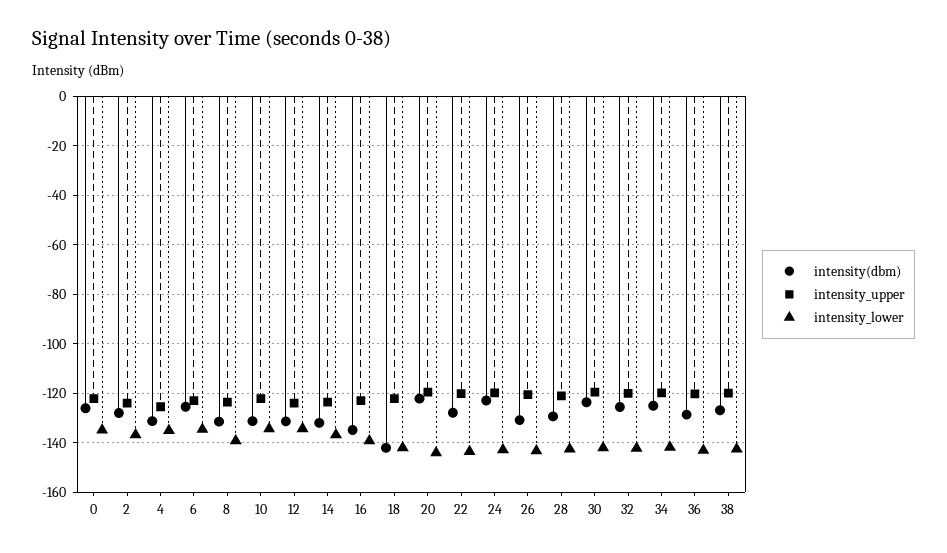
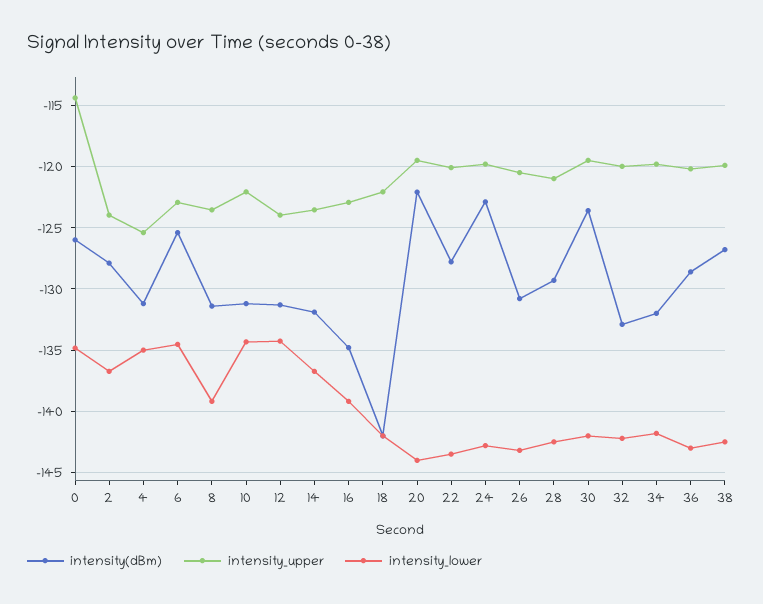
intensity_upper, 0: -122.5 -> -114.5
intensity(dbm), 32: -125 -> -133
intensity(dbm), 34: -125 -> -132

